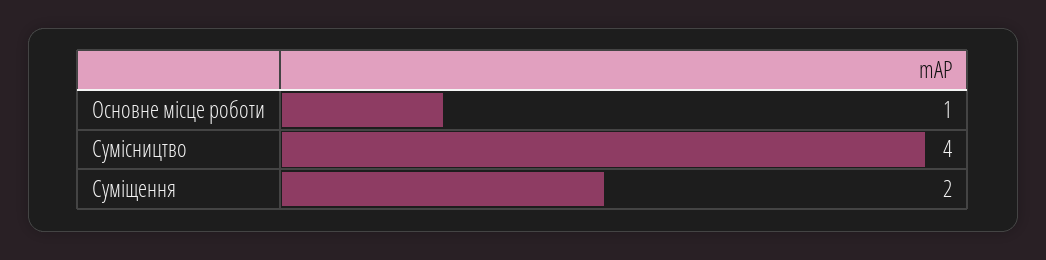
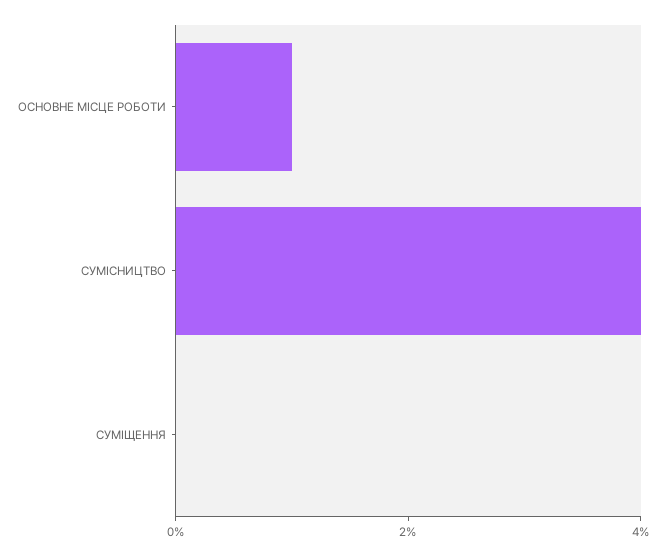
Суміщення: 2 -> 0

